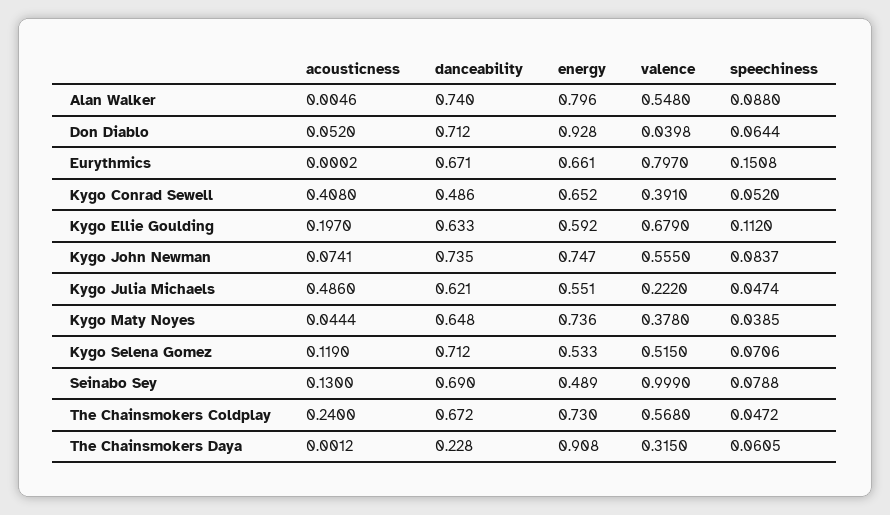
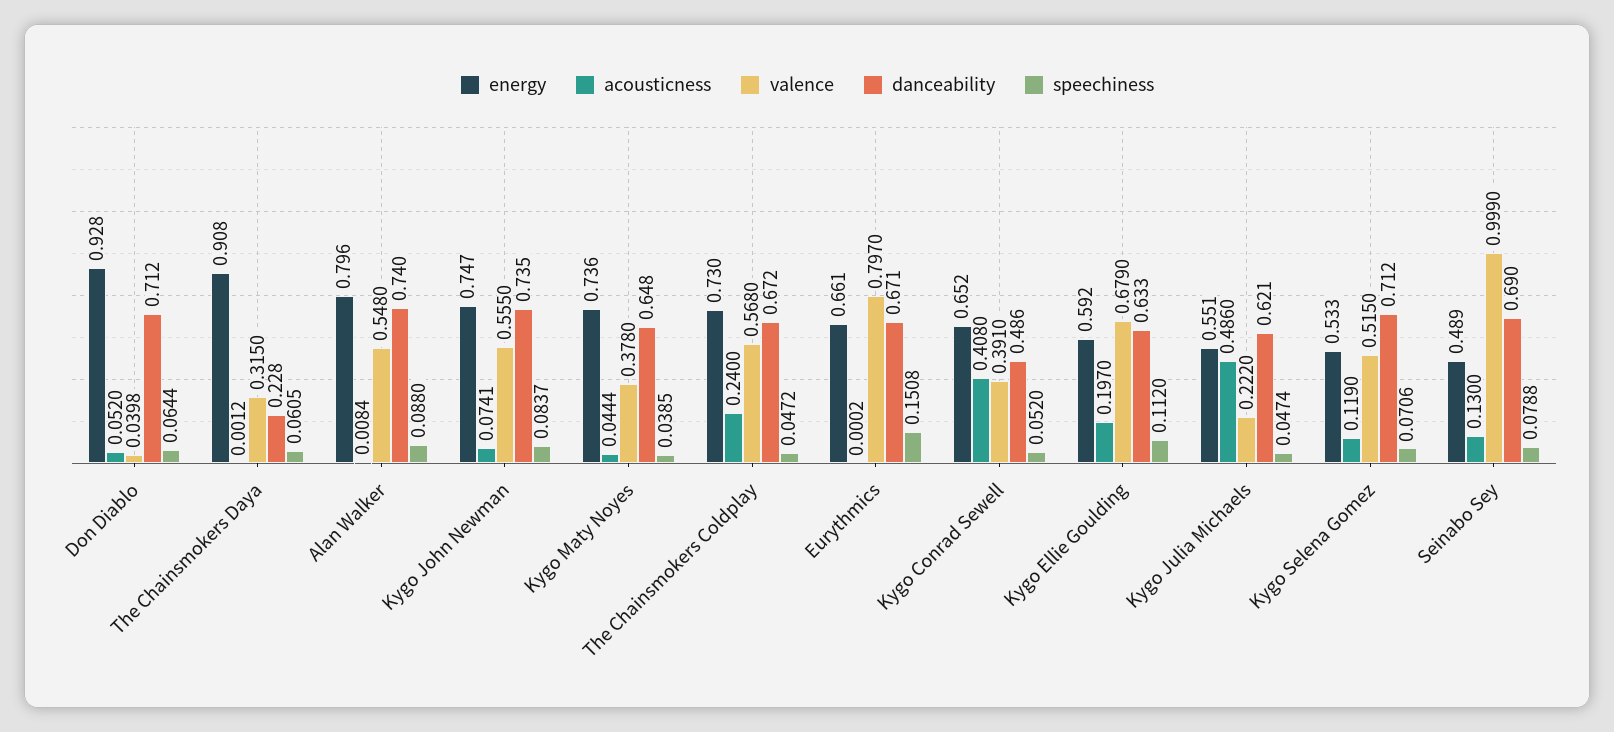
acousticness, Alan Walker: 0.0046 -> 0.0084

